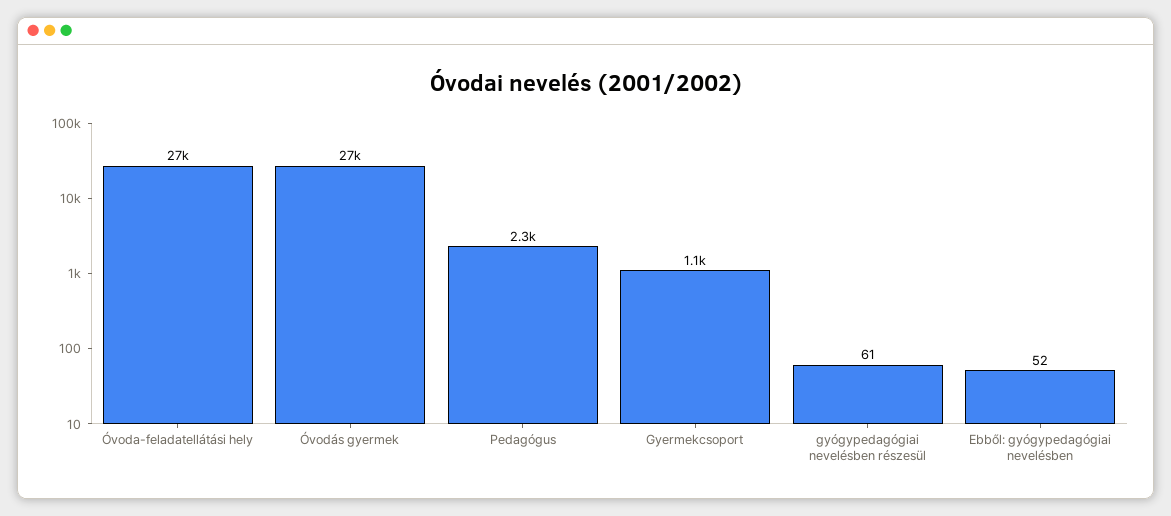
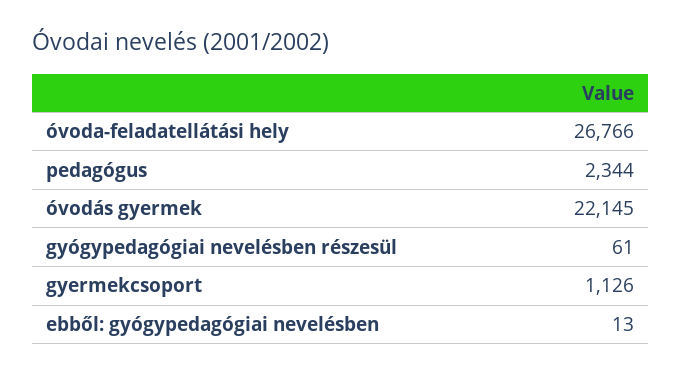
Óvodás gyermek: 27000 -> 22145
Ebből: gyógypedagógiai nevelésben: 52 -> 13

